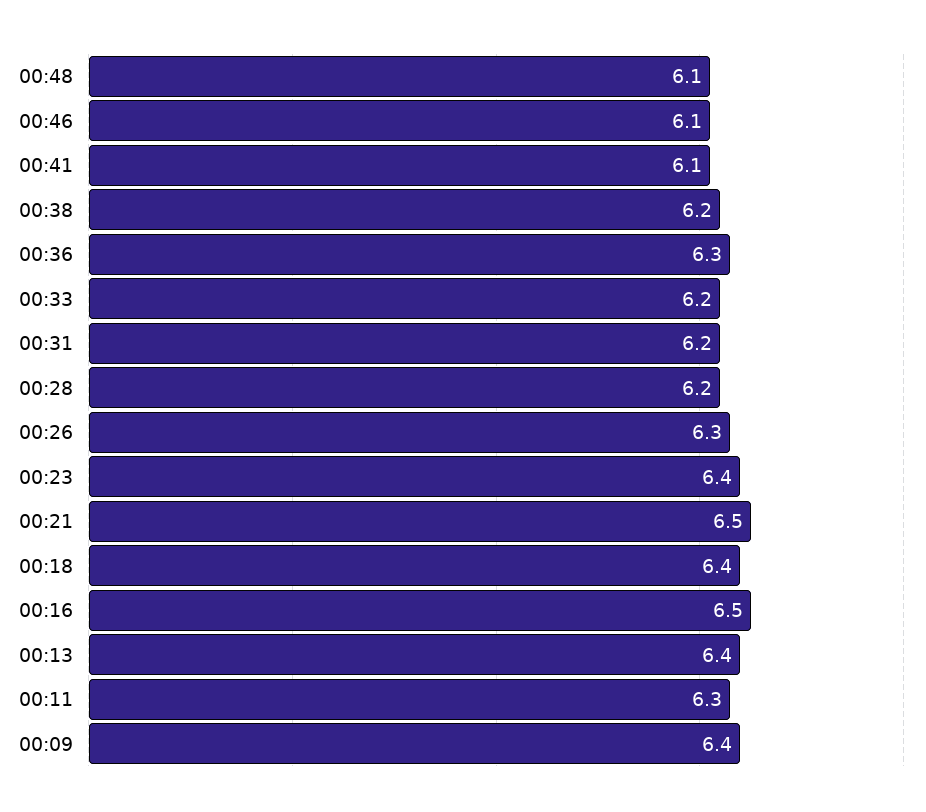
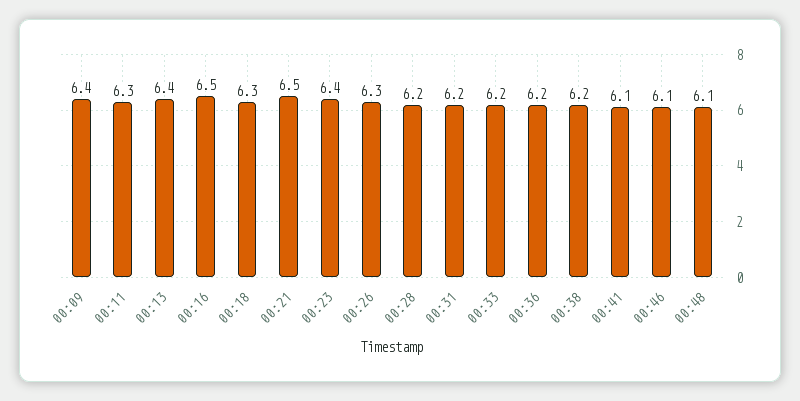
00:36: 6.3 -> 6.2
00:18: 6.4 -> 6.3

